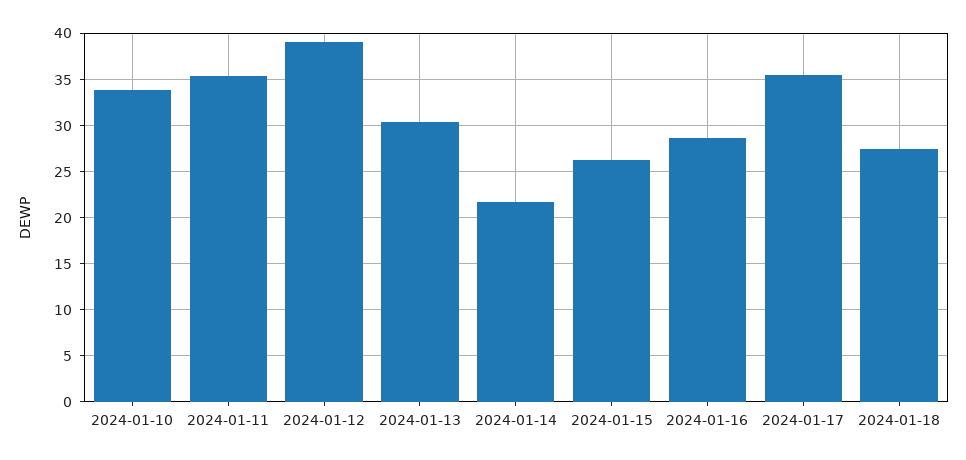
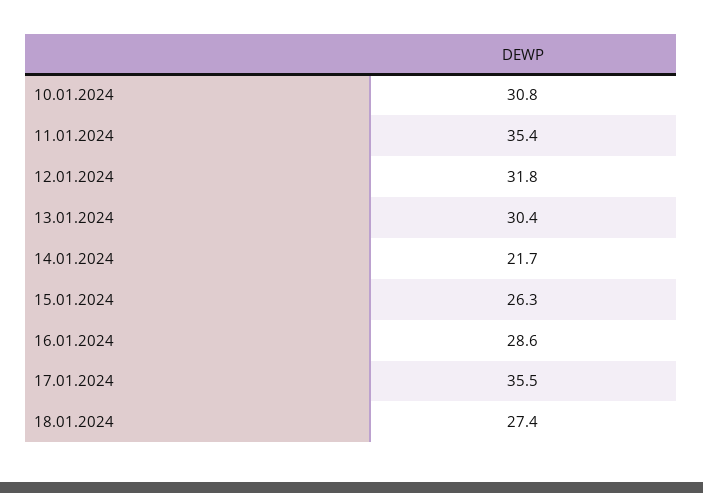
2024-01-10: 34 -> 30.8
2024-01-12: 39 -> 31.8

